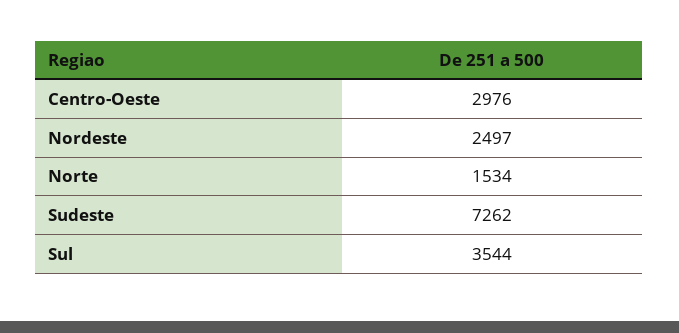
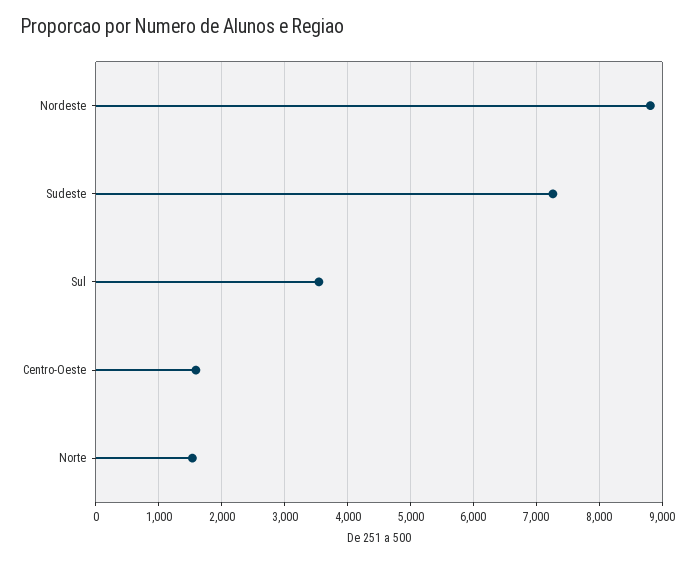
Centro-Oeste: 2976 -> 1600
Nordeste: 2497 -> 8800

